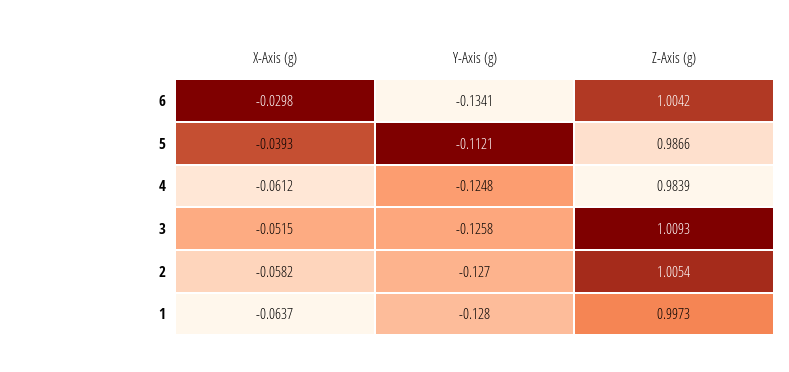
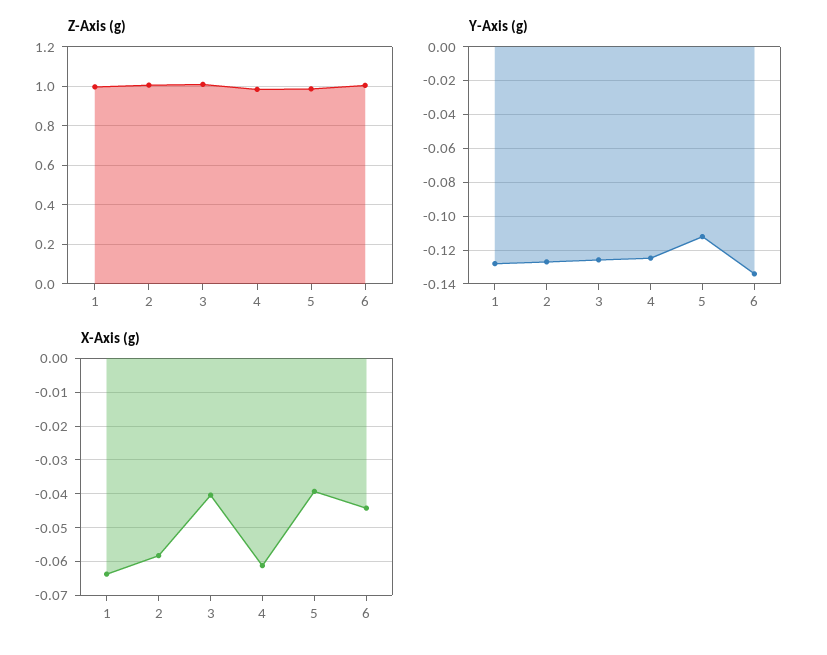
X-Axis (g), 6: -0.0298 -> -0.044
X-Axis (g), 3: -0.0515 -> -0.04

